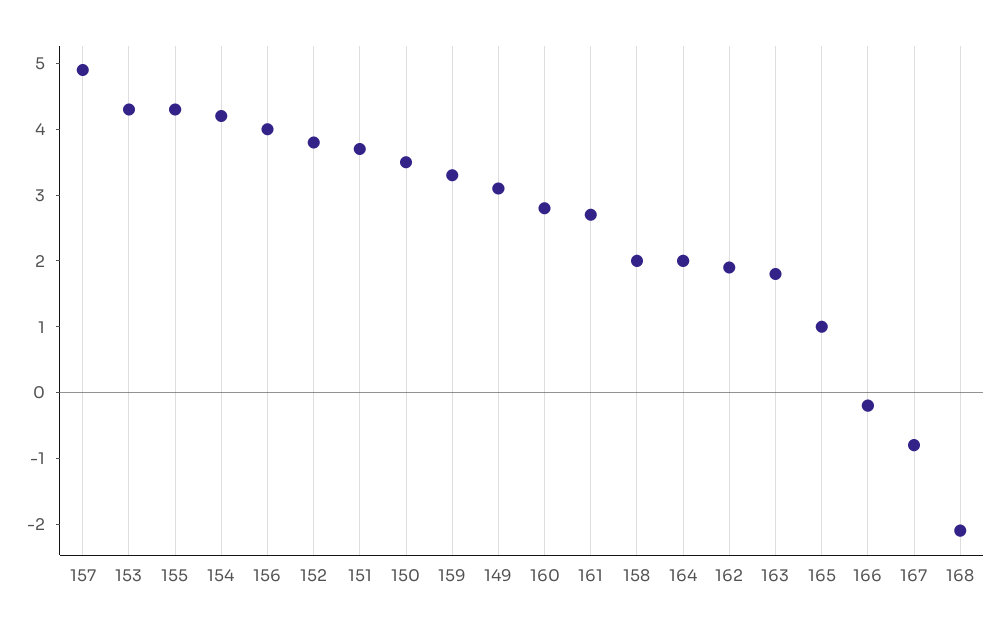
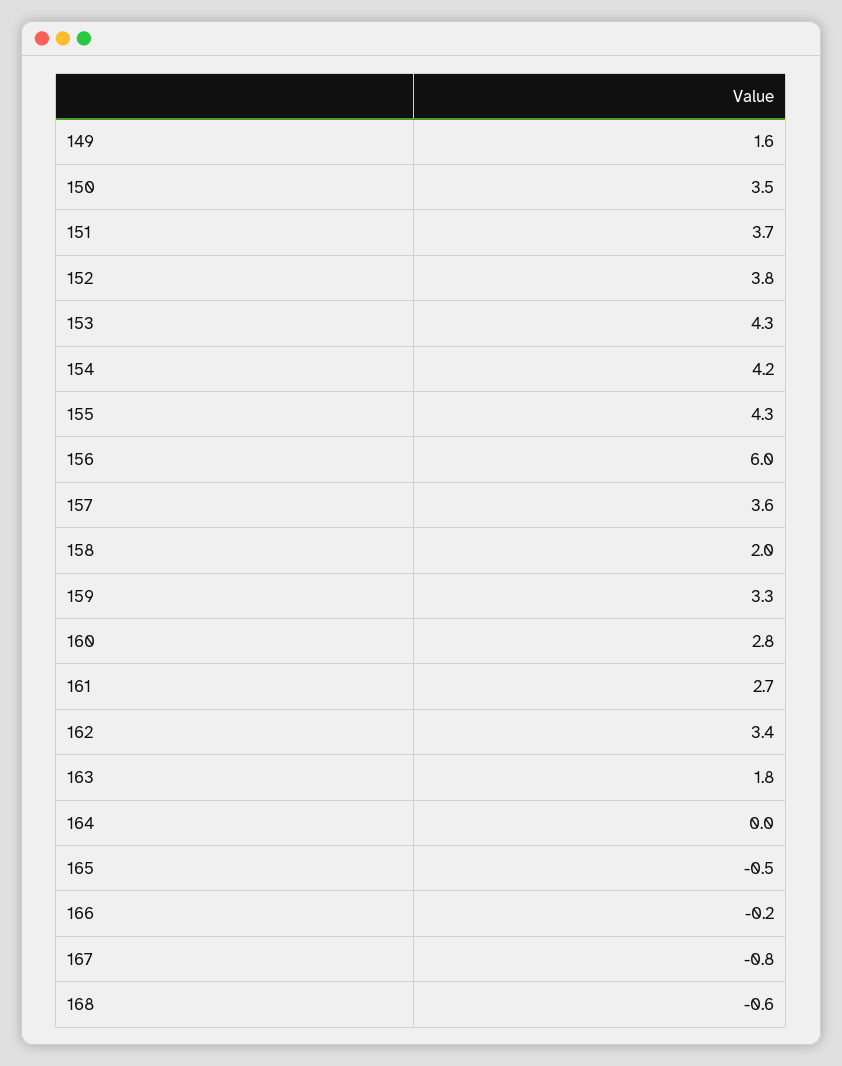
157: 5 -> 3.6
156: 4 -> 6
149: 3 -> 1.6
164: 2 -> 0
162: 2 -> 3.4
165: 1 -> -0.5
168: -2 -> -0.6

